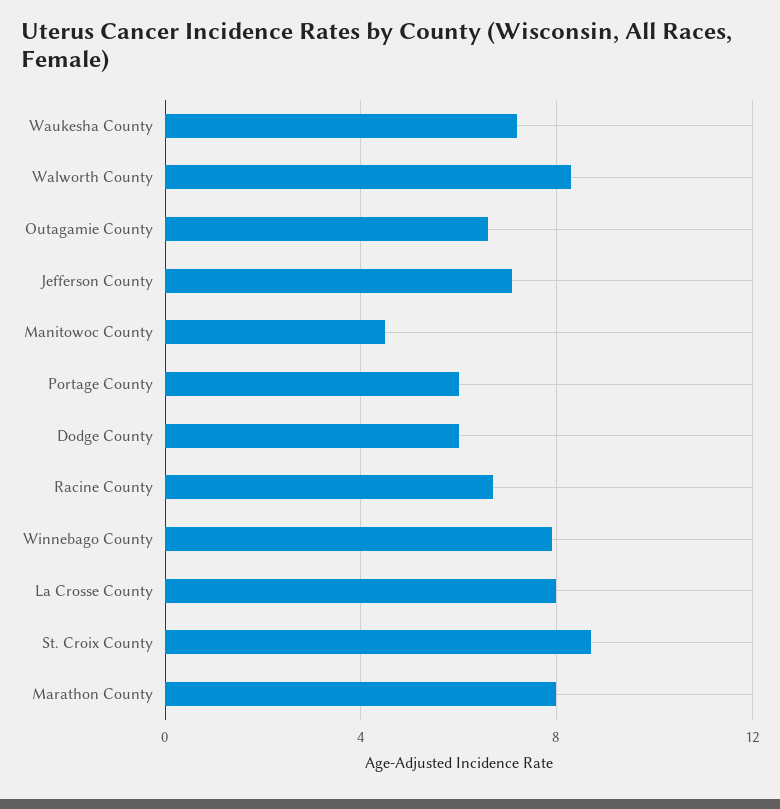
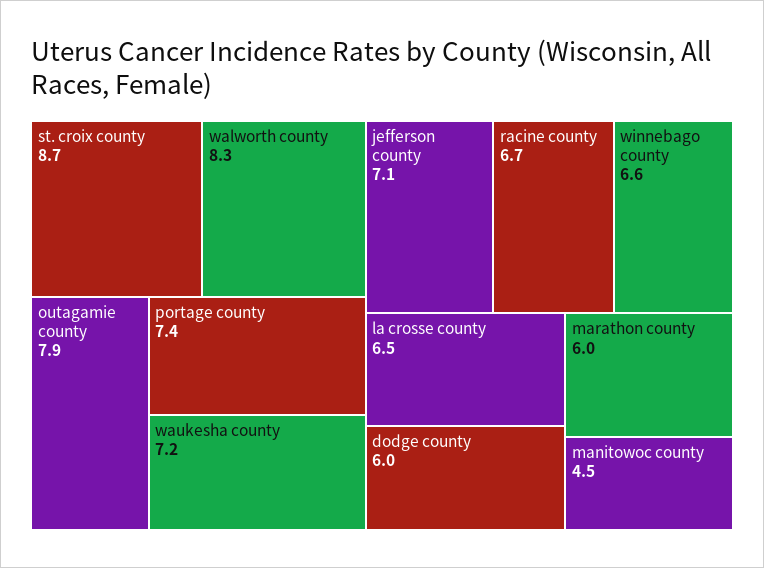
Outagamie County: 6.5 -> 7.9
Portage County: 6 -> 7.4
Winnebago County: 8 -> 6.6
La Crosse County: 8 -> 6.5
Marathon County: 8 -> 6

